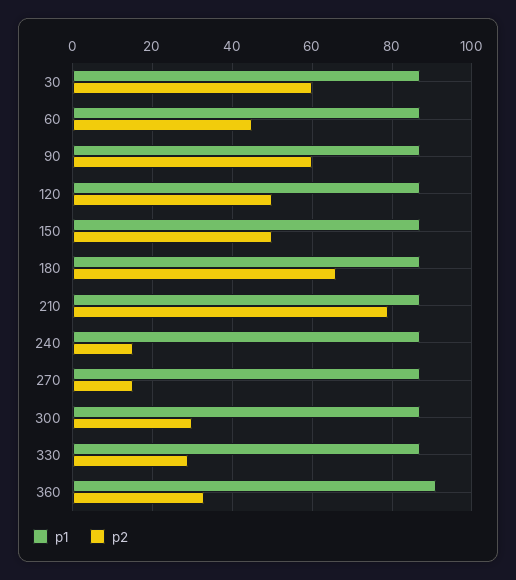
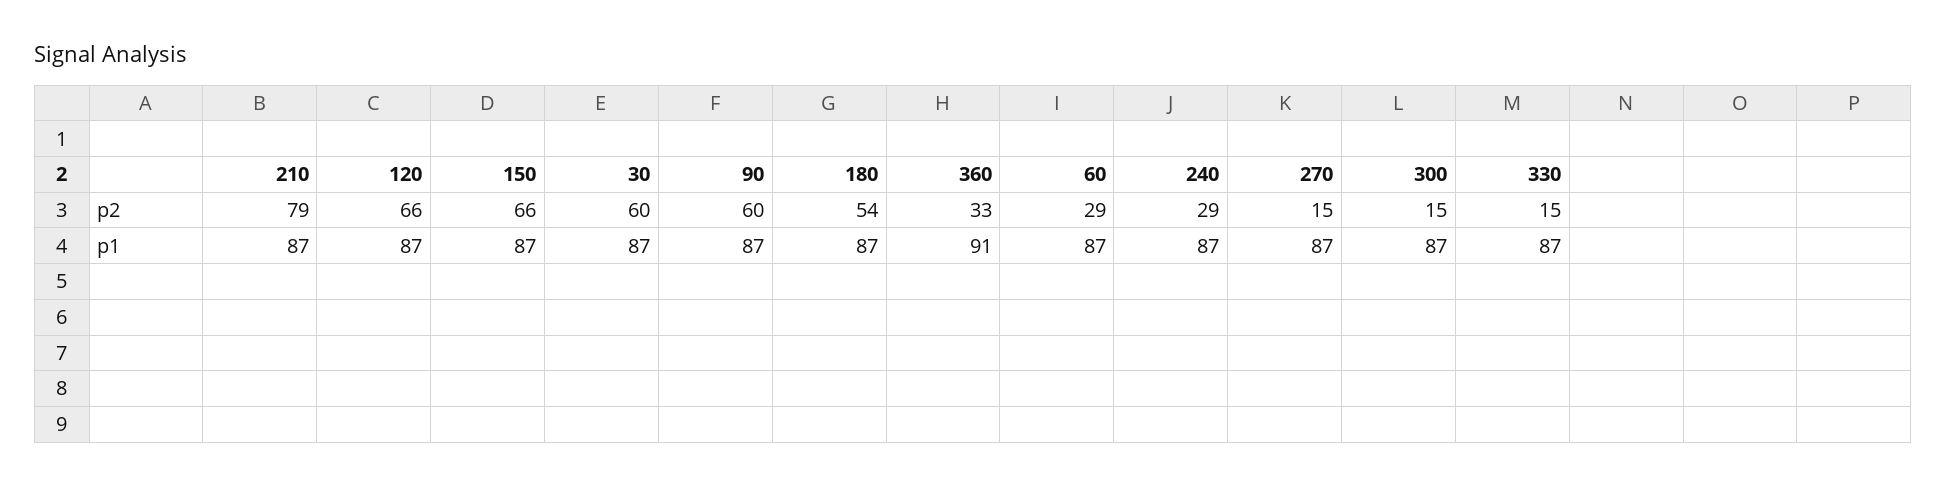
p2, 60: 45 -> 29
p2, 120: 50 -> 66
p2, 150: 50 -> 66
p2, 180: 65 -> 54
p2, 240: 15 -> 29
p2, 300: 30 -> 15
p2, 330: 30 -> 15

